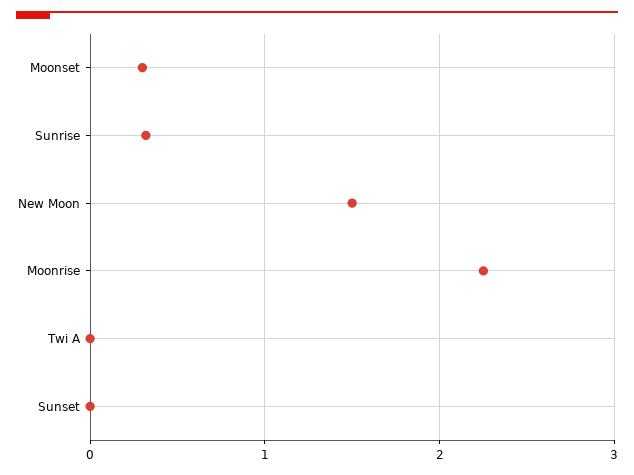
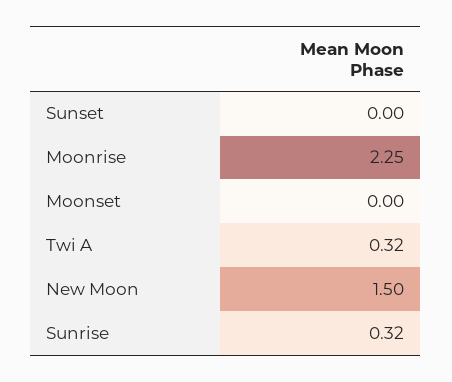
Moonset: 0.3 -> 0
Twi A: 0 -> 0.32

